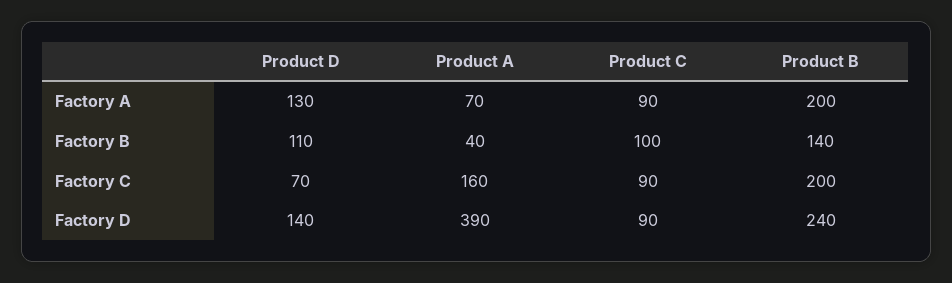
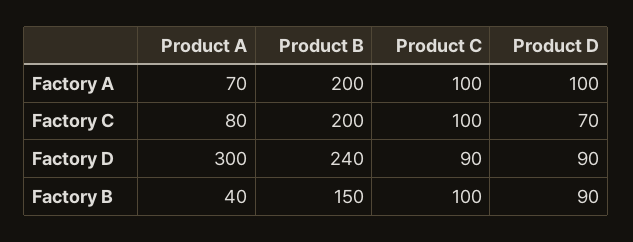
Product D, Factory A: 130 -> 100
Product C, Factory A: 90 -> 100
Product D, Factory B: 110 -> 90
Product B, Factory B: 140 -> 150
Product A, Factory C: 160 -> 80
Product C, Factory C: 90 -> 100
Product D, Factory D: 140 -> 90
Product A, Factory D: 390 -> 300

